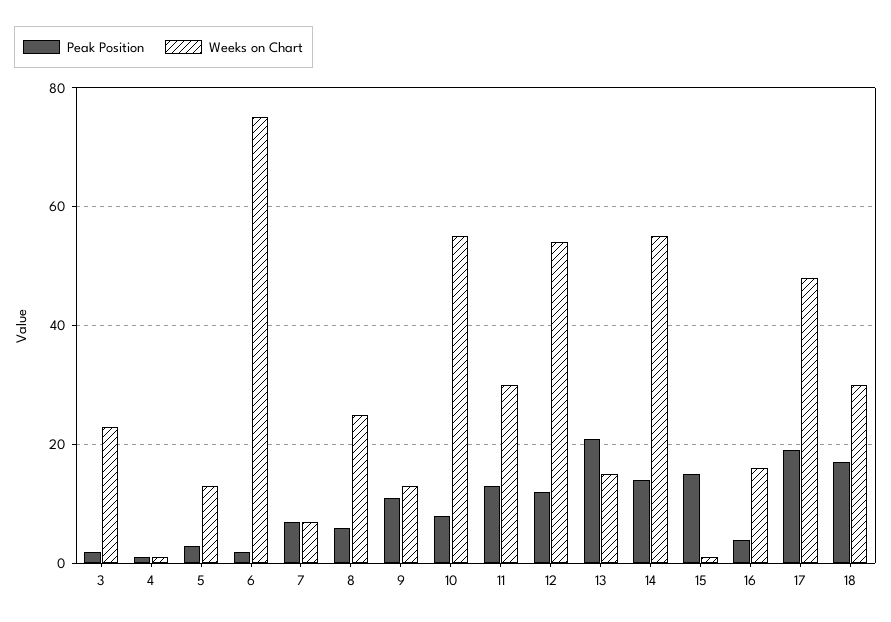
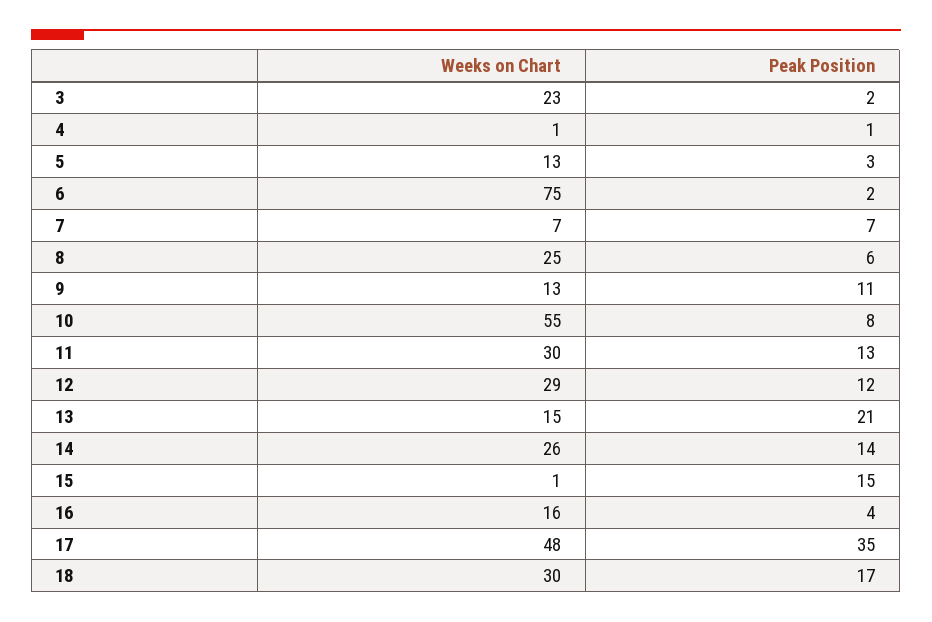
Weeks on Chart, 12: 55 -> 29
Weeks on Chart, 14: 55 -> 26
Peak Position, 17: 20 -> 35

